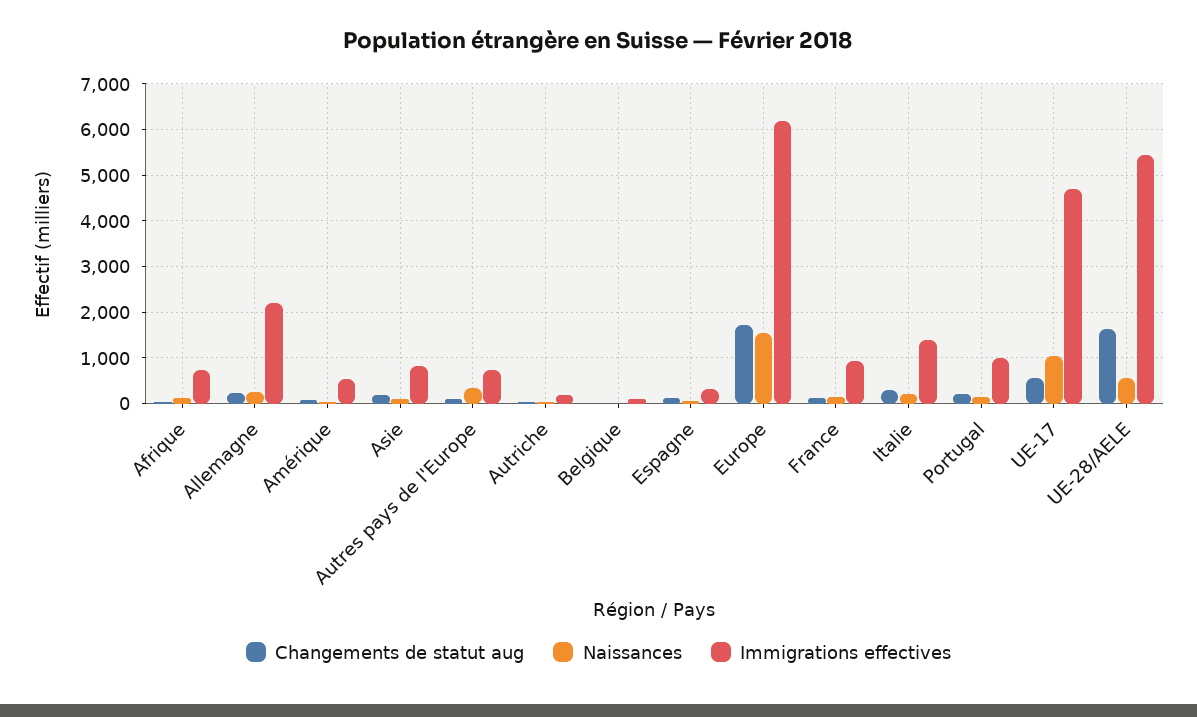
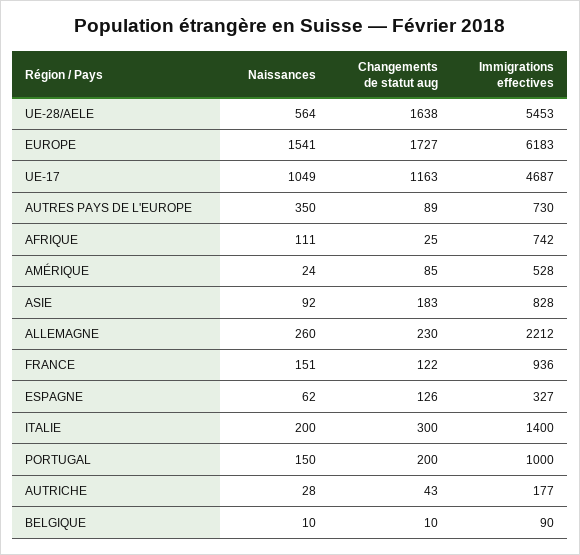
Changements de statut aug, UE-17: 600 -> 1163

